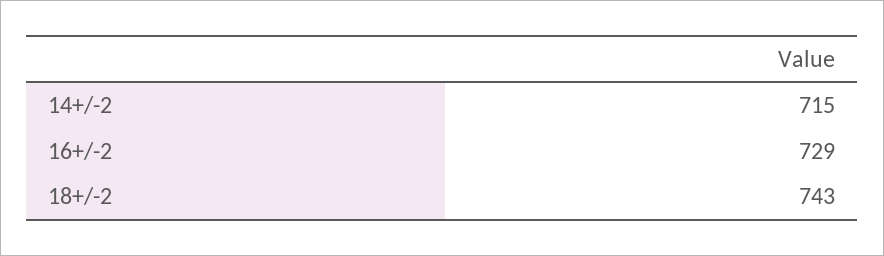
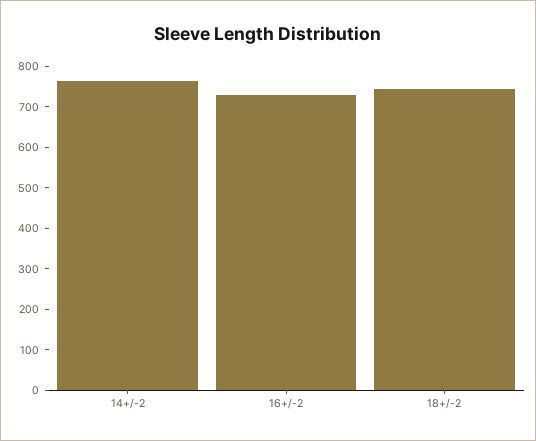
14+/-2: 715 -> 760

